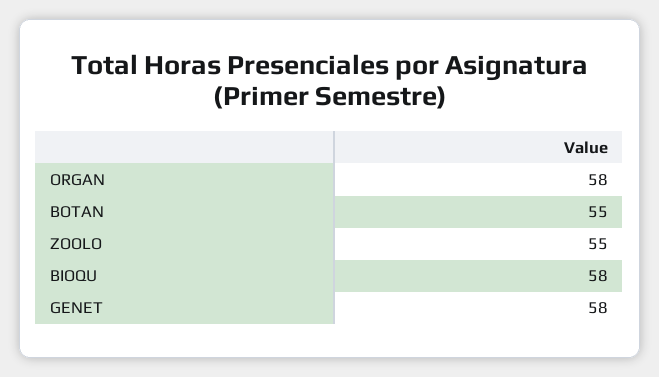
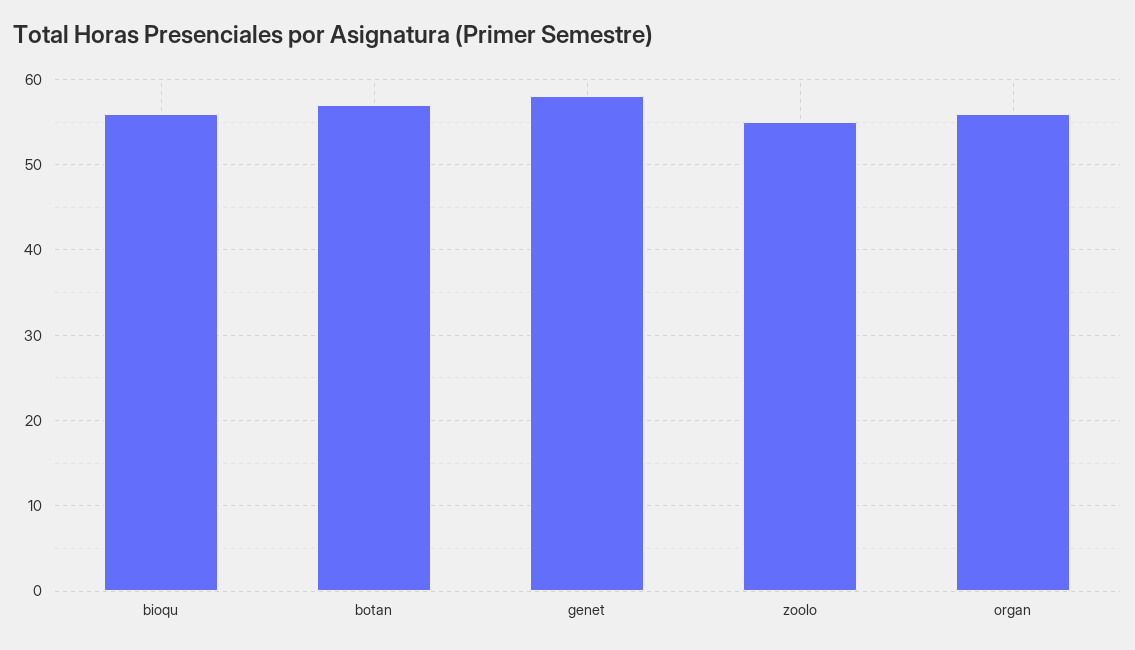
ORGAN: 58 -> 56
BOTAN: 55 -> 57
BIOQU: 58 -> 56

